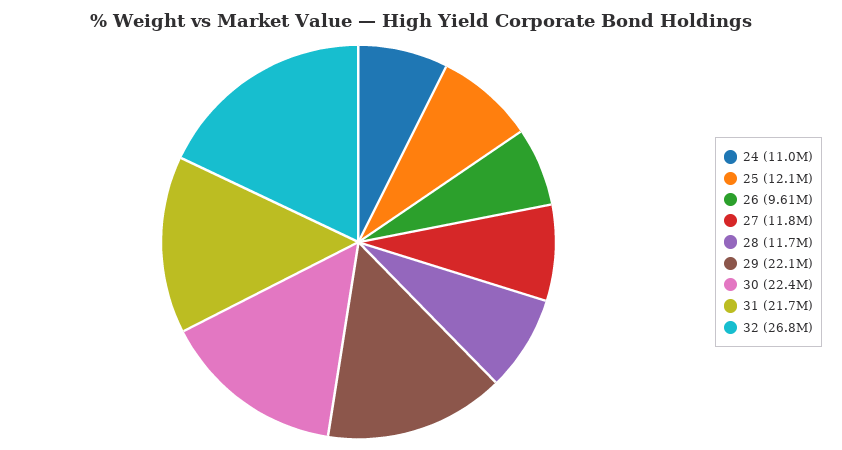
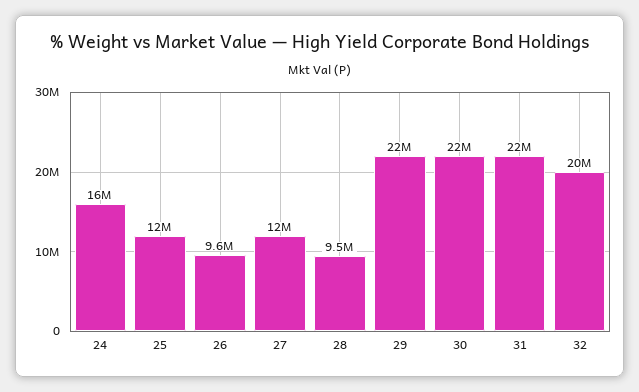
24: 11000000 -> 16000000
28: 11700000 -> 9500000
32: 26800000 -> 20000000

